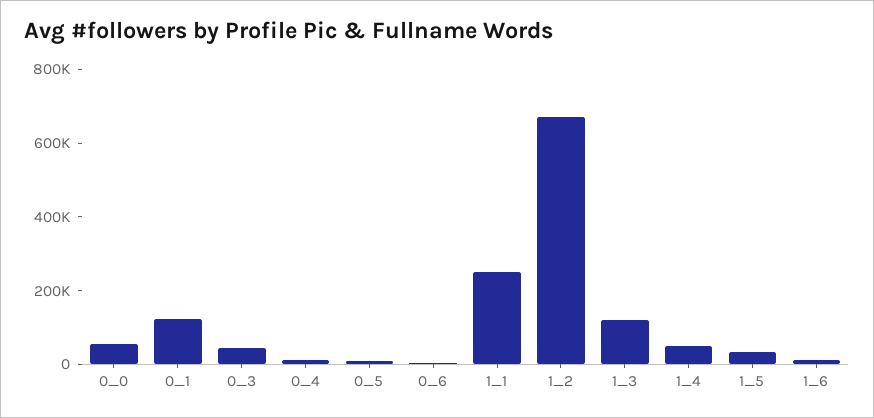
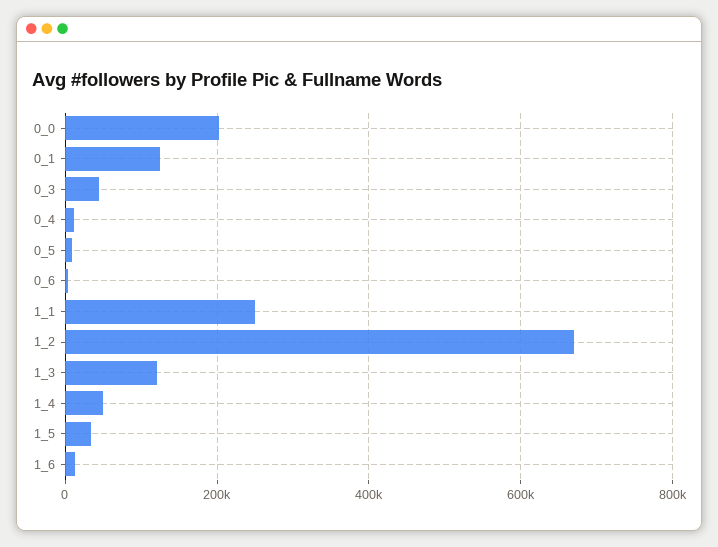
0_0: 50000 -> 200000

